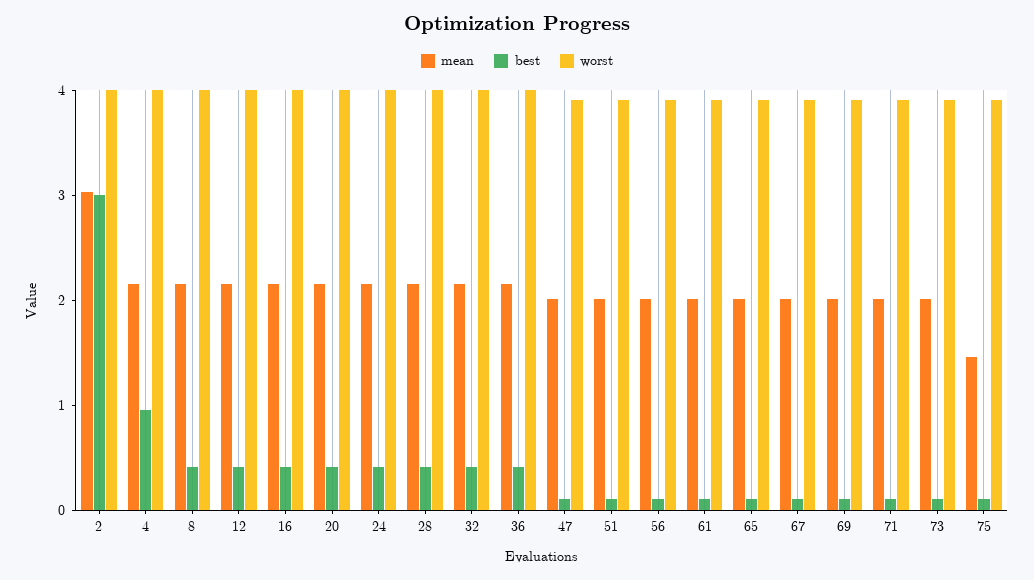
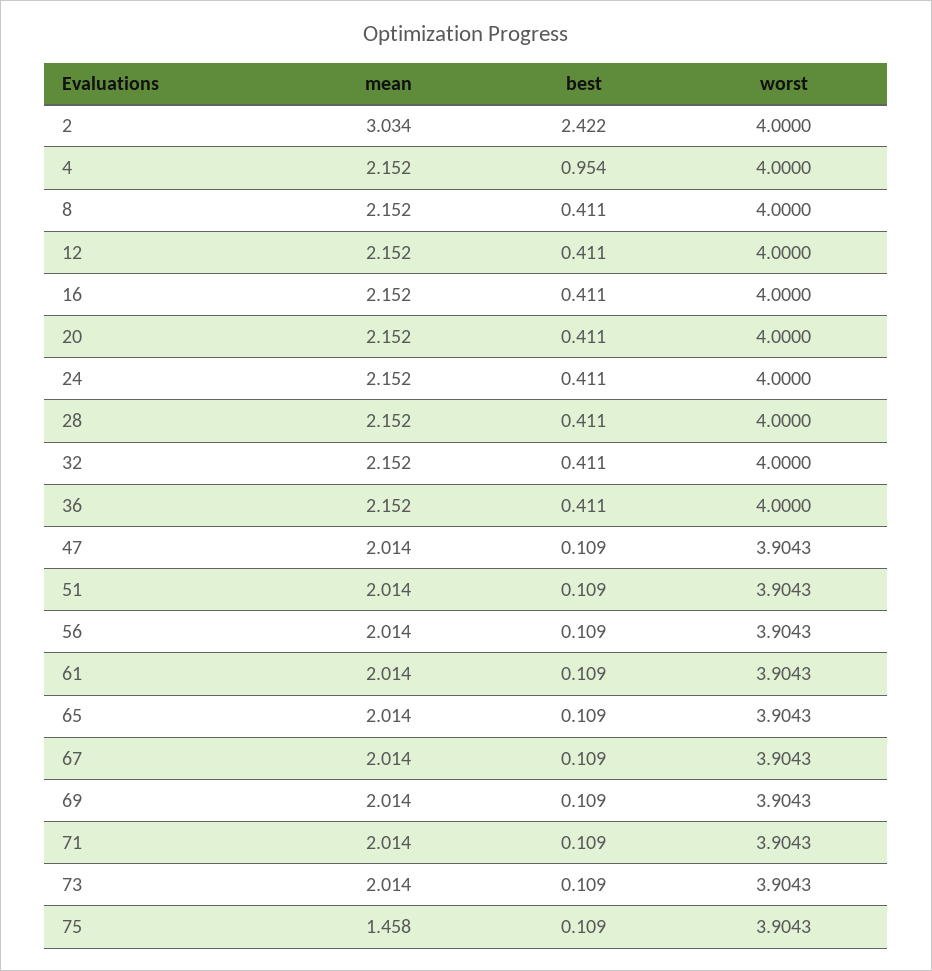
best, 2: 3 -> 2.422

